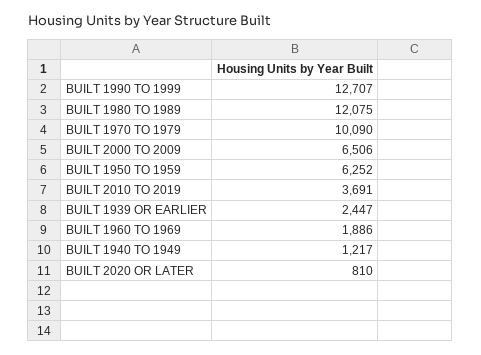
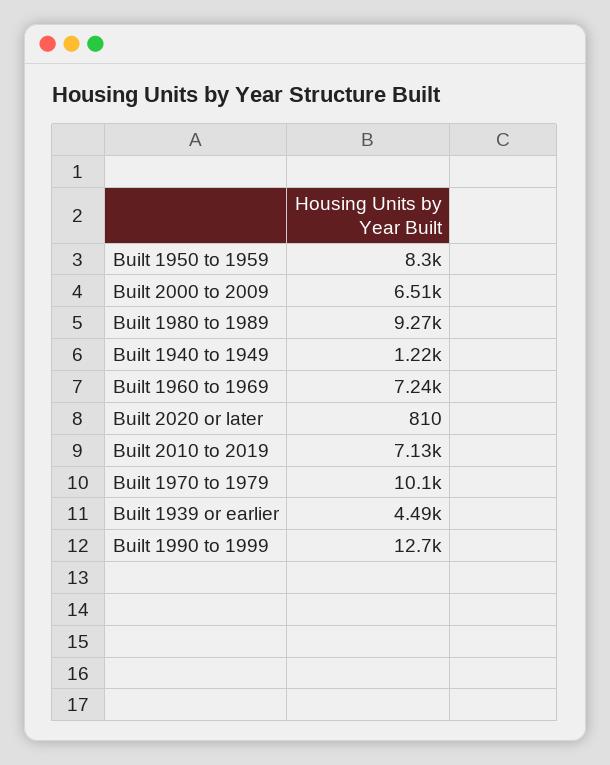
BUILT 1980 TO 1989: 12075 -> 9270
BUILT 1950 TO 1959: 6252 -> 8300
BUILT 2010 TO 2019: 3691 -> 7130
BUILT 1939 OR EARLIER: 2447 -> 4490
BUILT 1960 TO 1969: 1886 -> 7240

